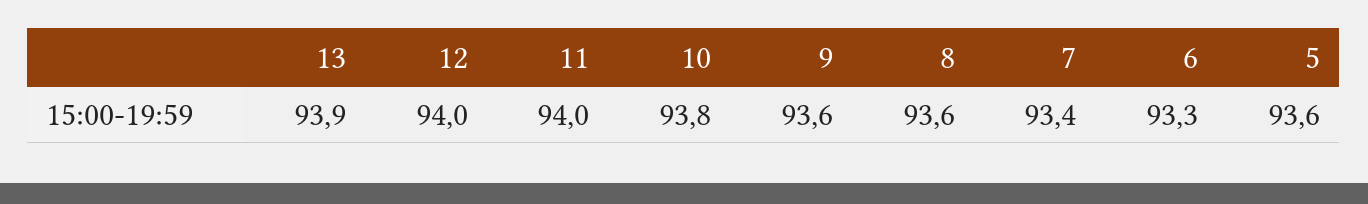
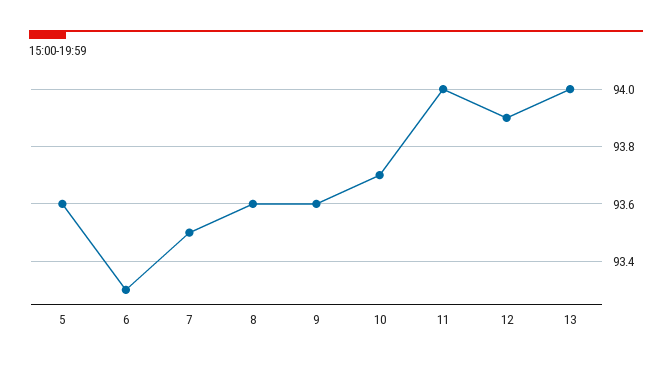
13: 93.9 -> 94
12: 94 -> 93.9
10: 93.8 -> 93.7
7: 93.4 -> 93.5

